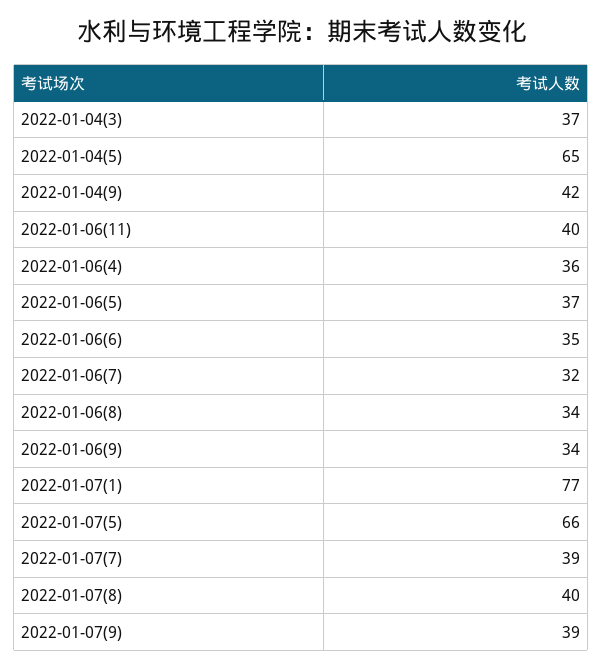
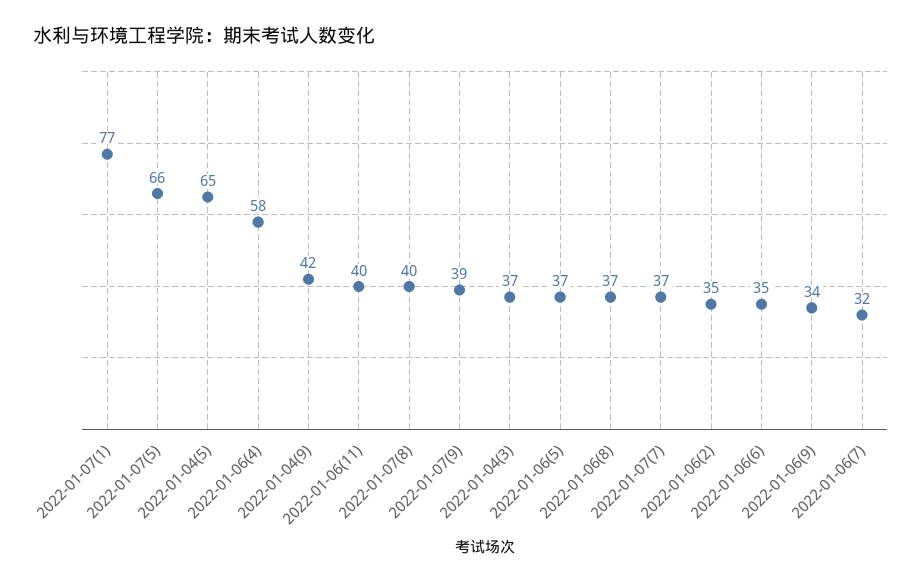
2022-01-06(4): 36 -> 58
2022-01-06(8): 34 -> 37
2022-01-07(7): 39 -> 37
2022-01-06(2): none -> 35

